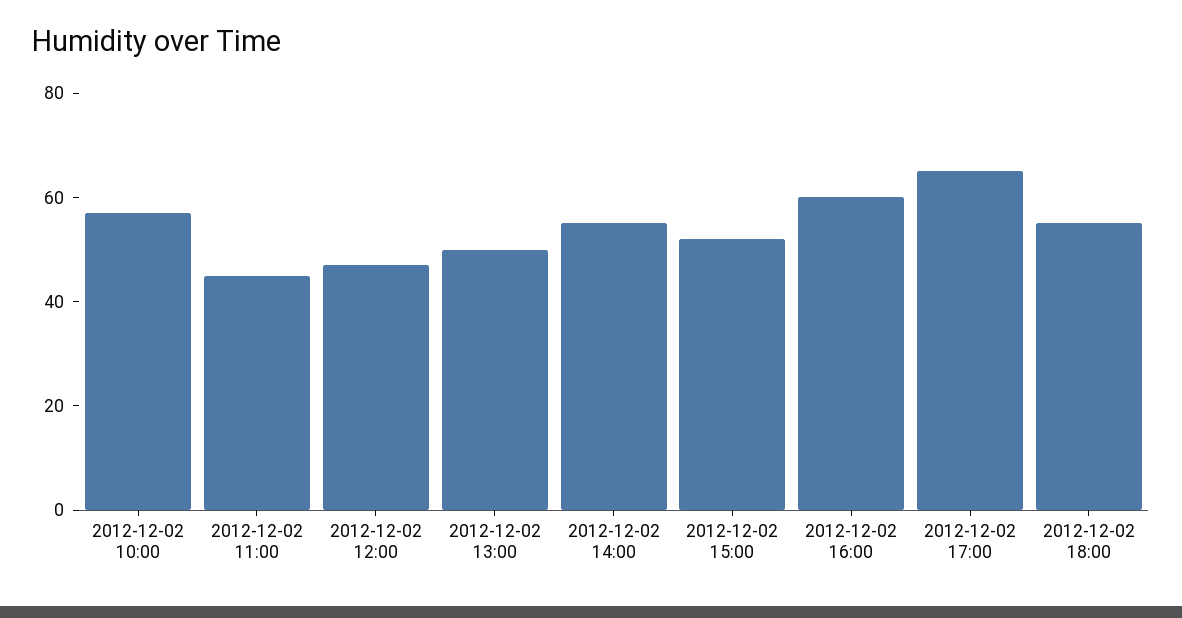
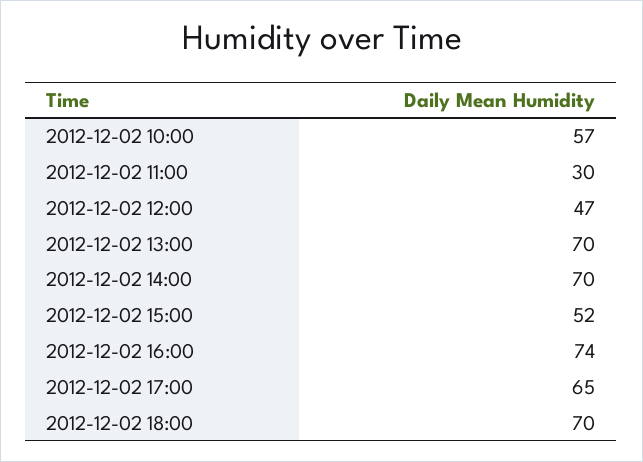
2012-12-02 11:00: 45 -> 30
2012-12-02 13:00: 50 -> 70
2012-12-02 14:00: 55 -> 70
2012-12-02 16:00: 60 -> 74
2012-12-02 18:00: 55 -> 70

